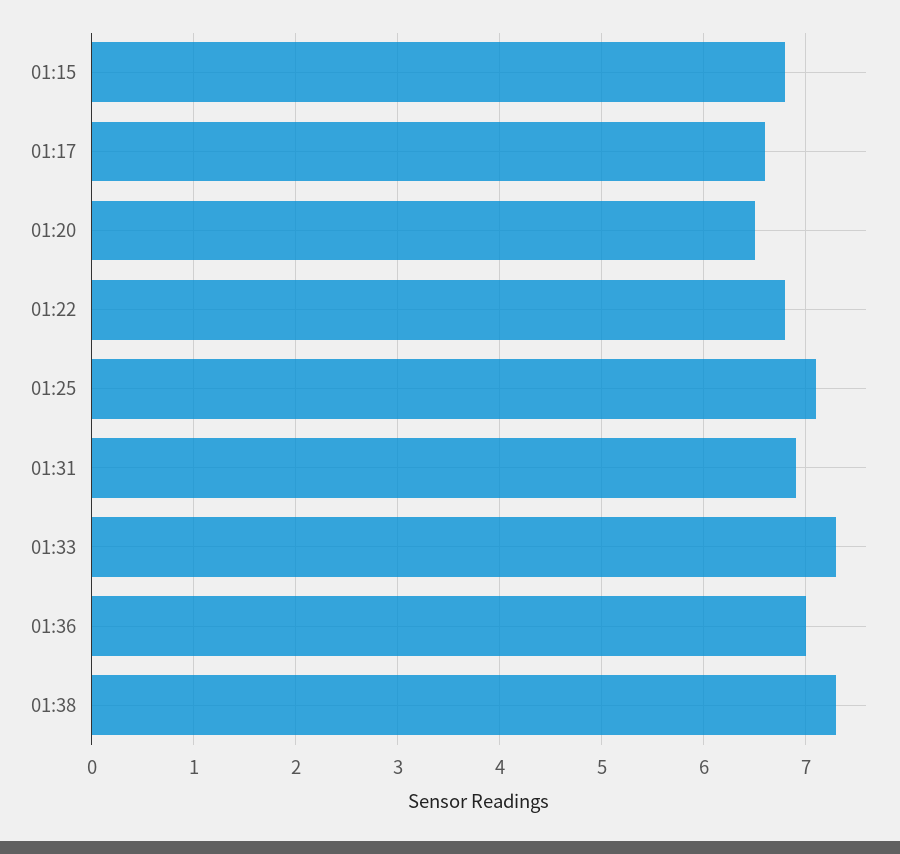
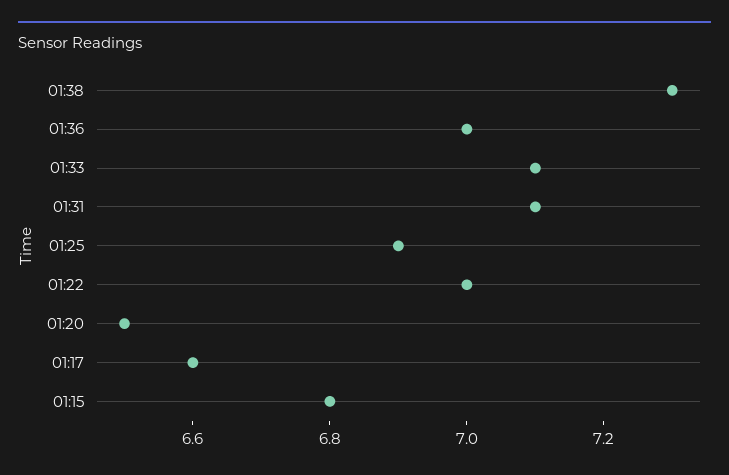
01:22: 6.8 -> 7
01:25: 7.1 -> 6.9
01:31: 6.9 -> 7.1
01:33: 7.3 -> 7.1

